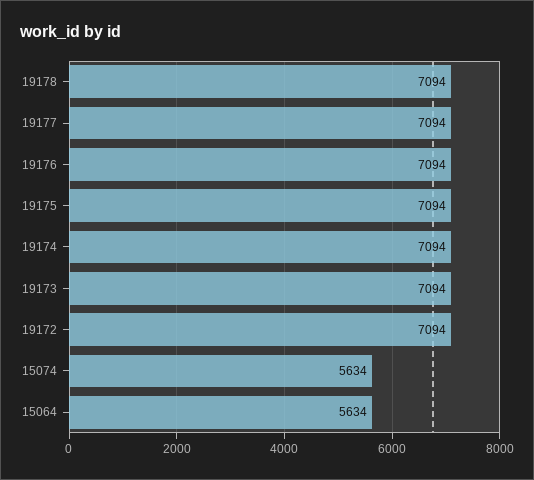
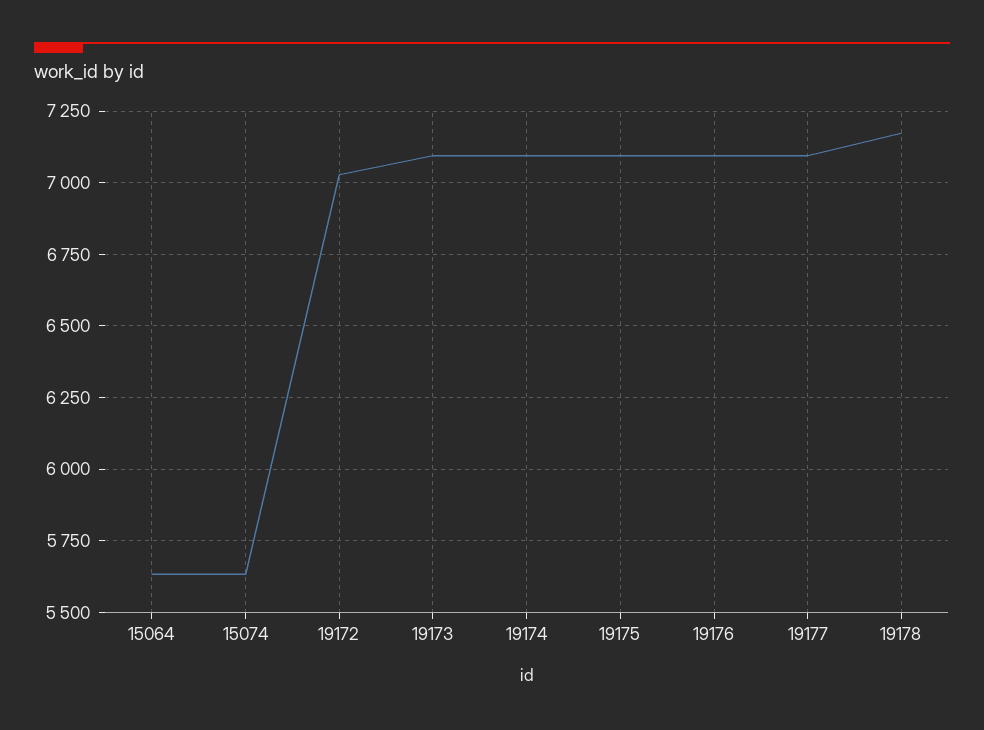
19178: 7094 -> 7175
19172: 7094 -> 7025

